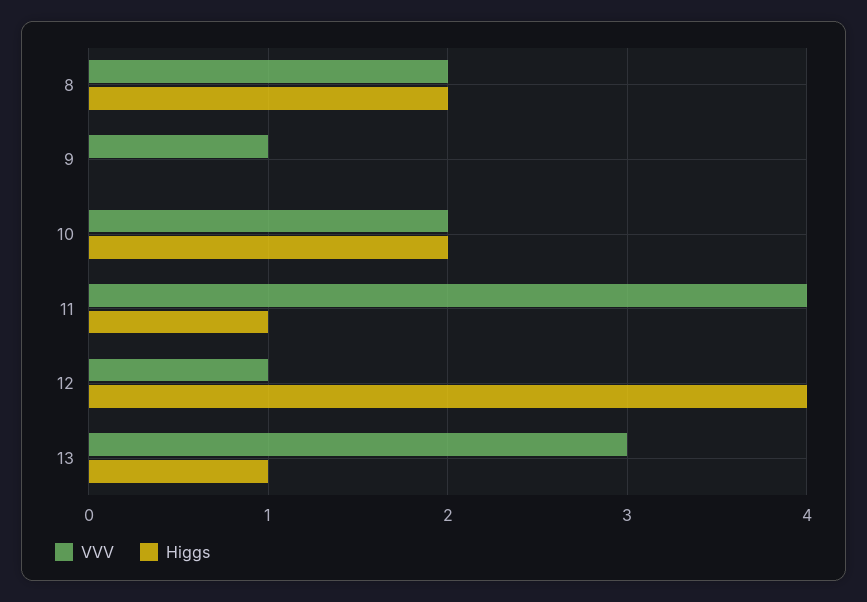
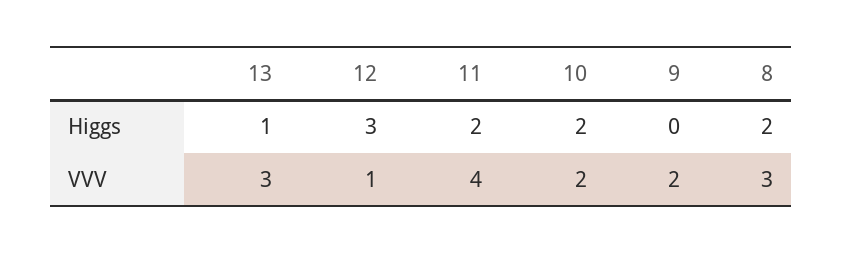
VVV, 8: 2 -> 3
VVV, 9: 1 -> 2
Higgs, 11: 1 -> 2
Higgs, 12: 4 -> 3

